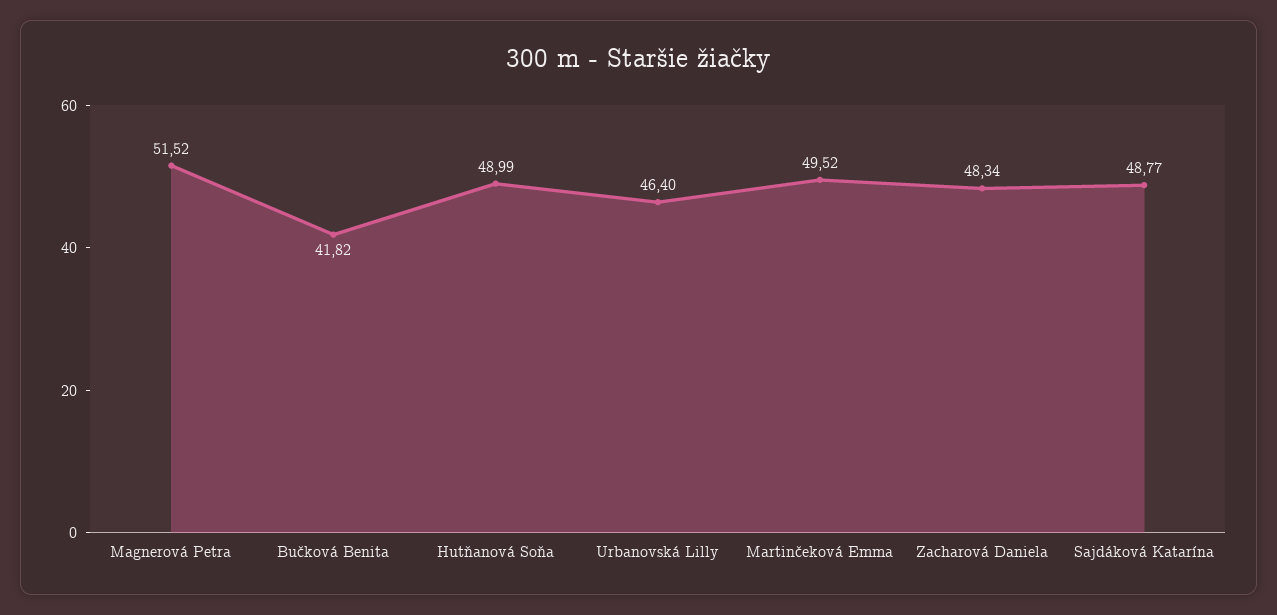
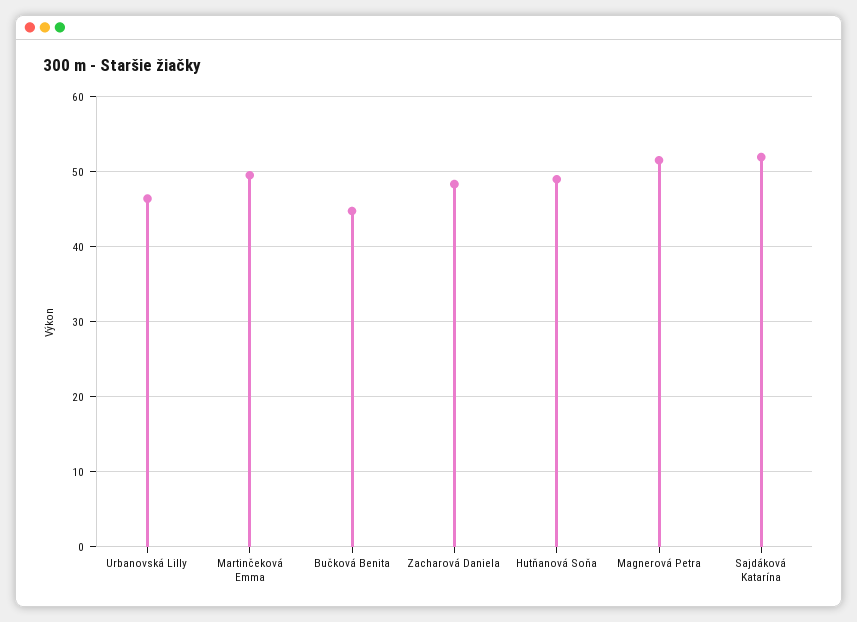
Bučková Benita: 41.82 -> 45
Sajdáková Katarína: 48.77 -> 52

